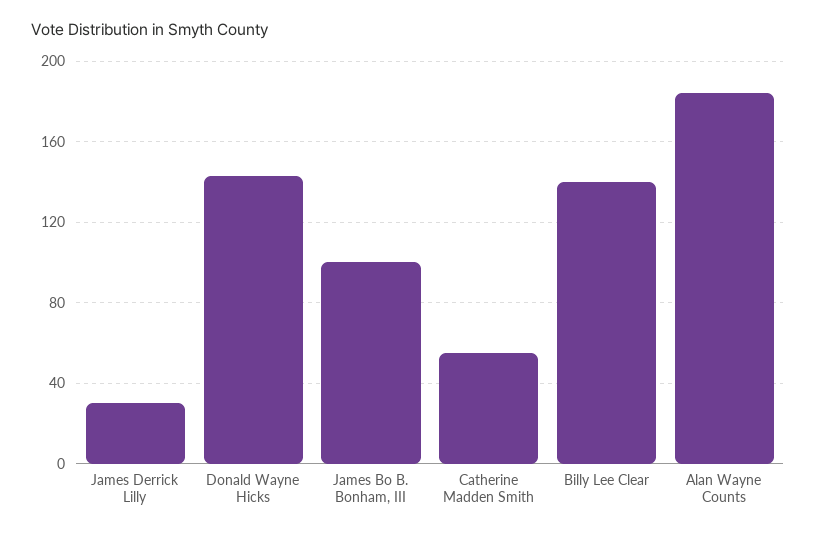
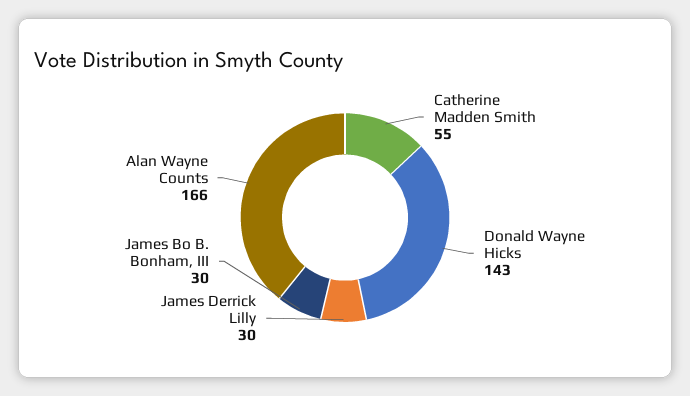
James Bo B. Bonham, III: 100 -> 30
Billy Lee Clear: 140 -> none
Alan Wayne Counts: 185 -> 166

